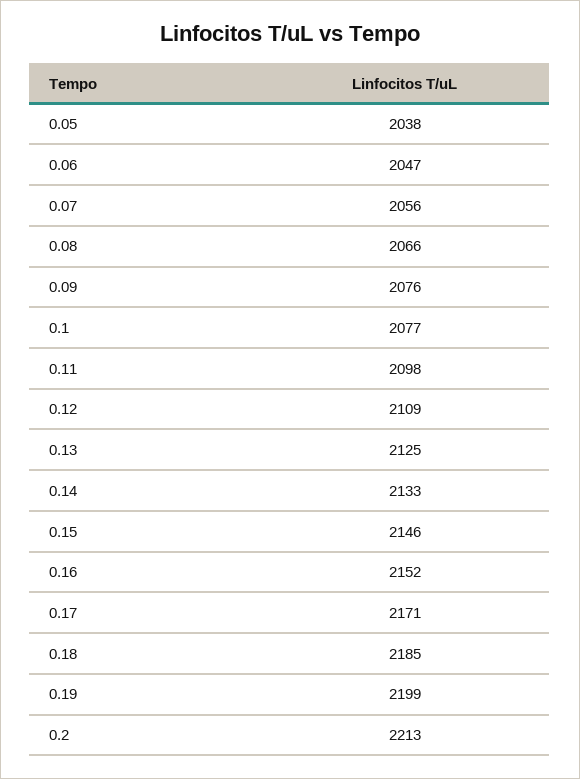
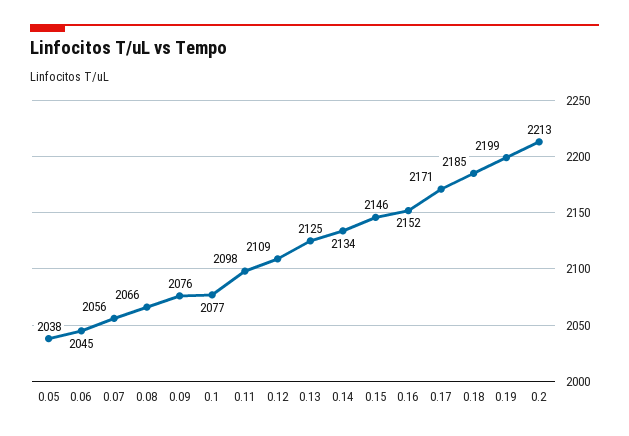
0.06: 2047 -> 2045
0.14: 2133 -> 2134

